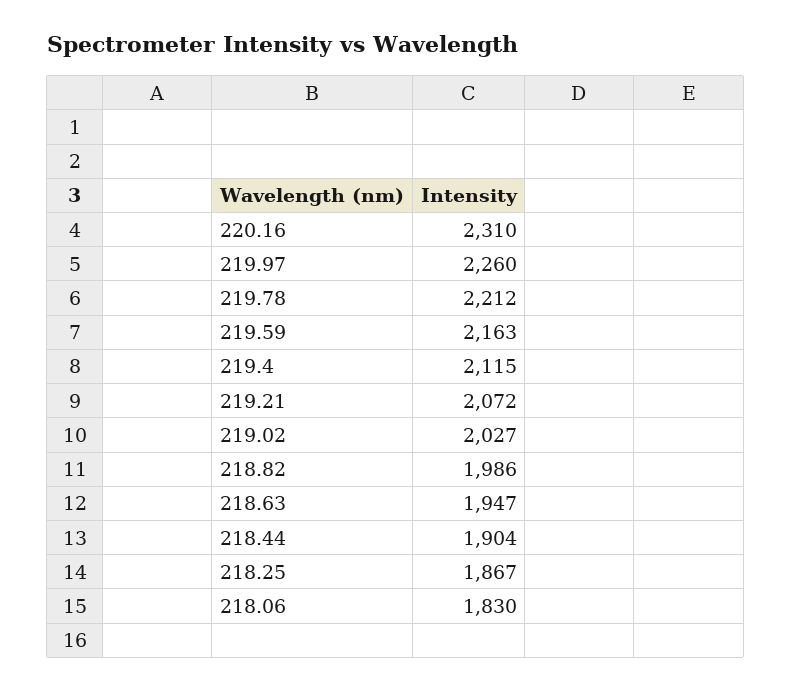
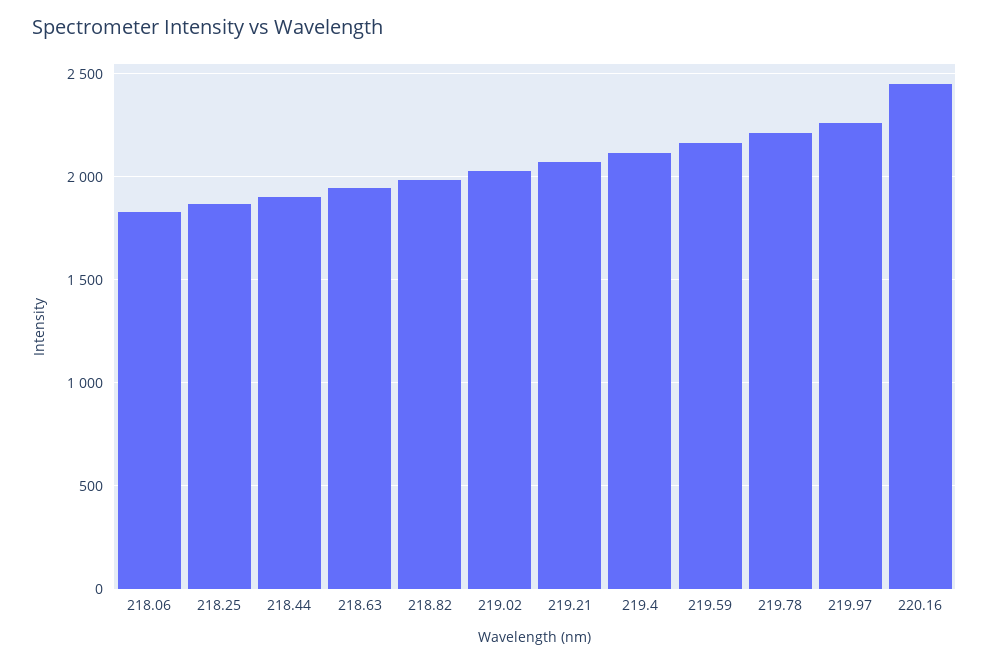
220.16: 2310 -> 2450

